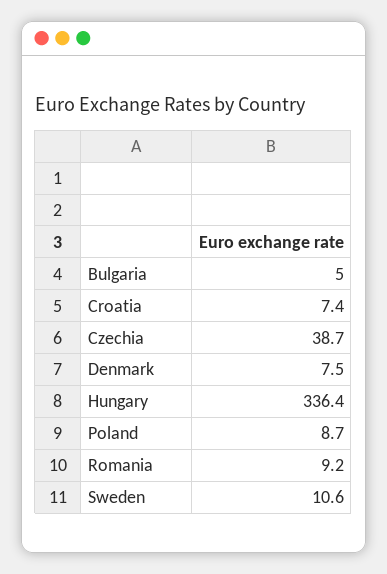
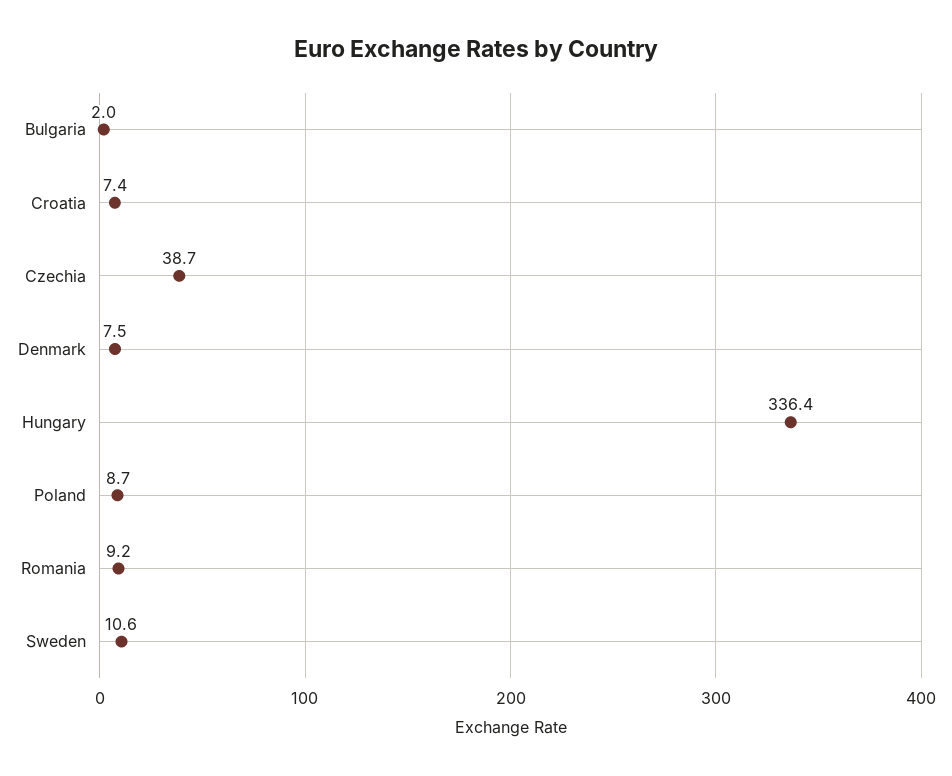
Bulgaria: 5 -> 2

